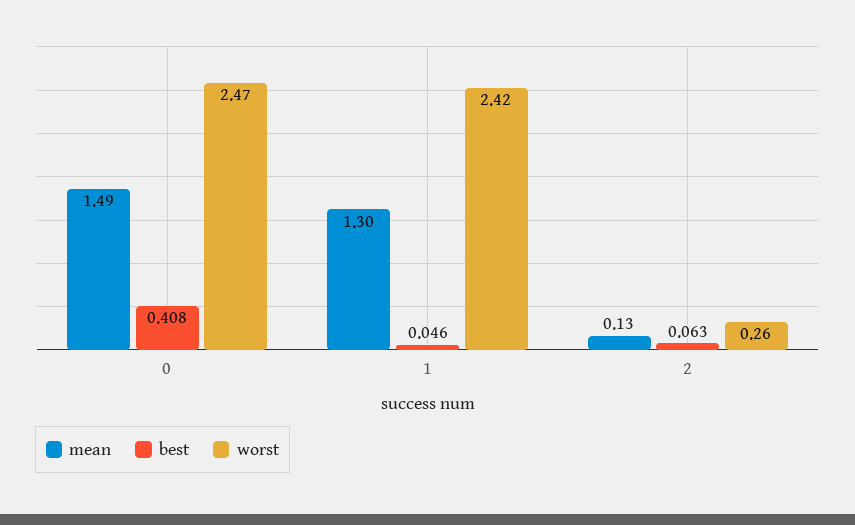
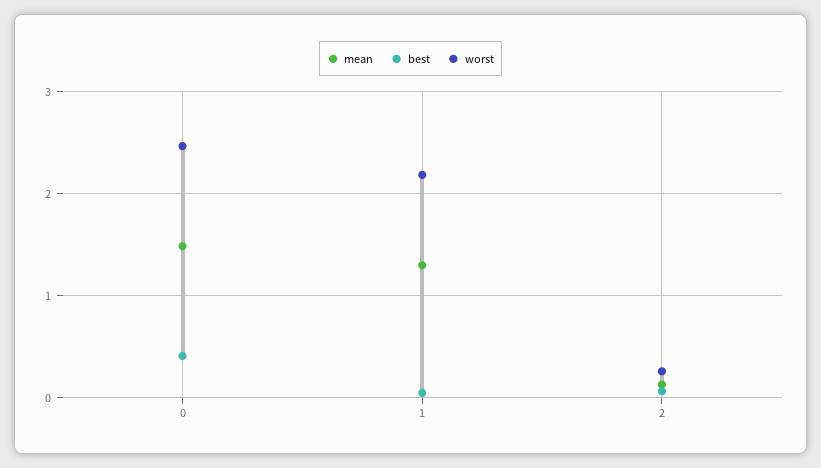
worst, 1: 2.42 -> 2.2

